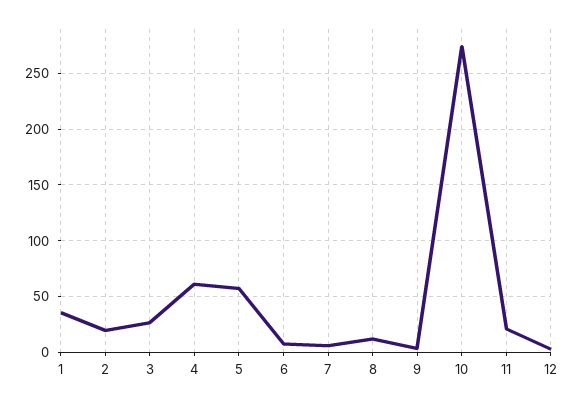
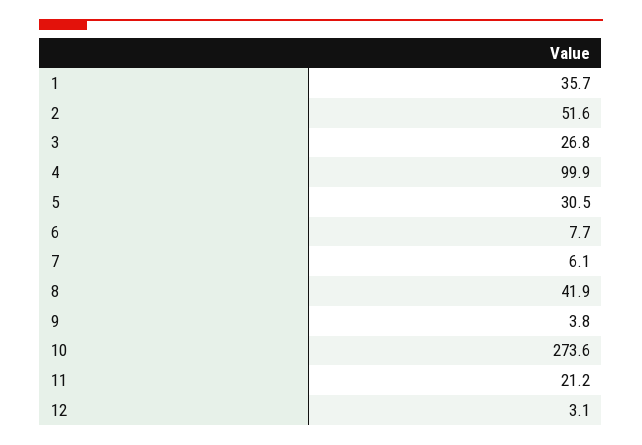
2: 20 -> 51.6
4: 60 -> 99.9
5: 60 -> 30.5
8: 10 -> 41.9

